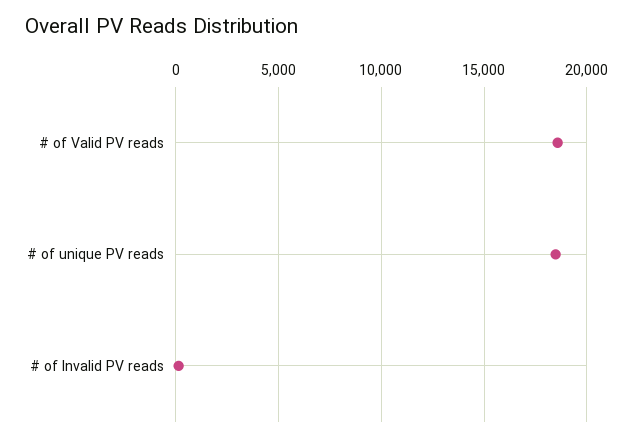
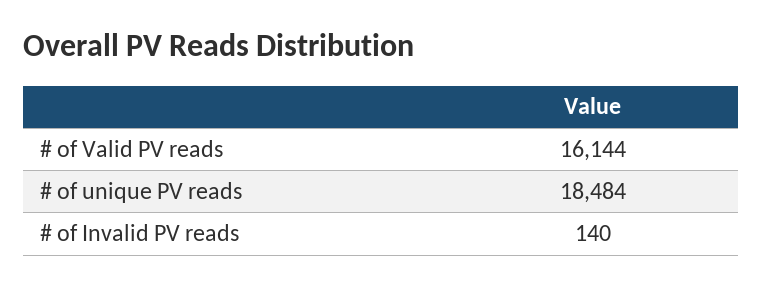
# of Valid PV reads: 18500 -> 16144

